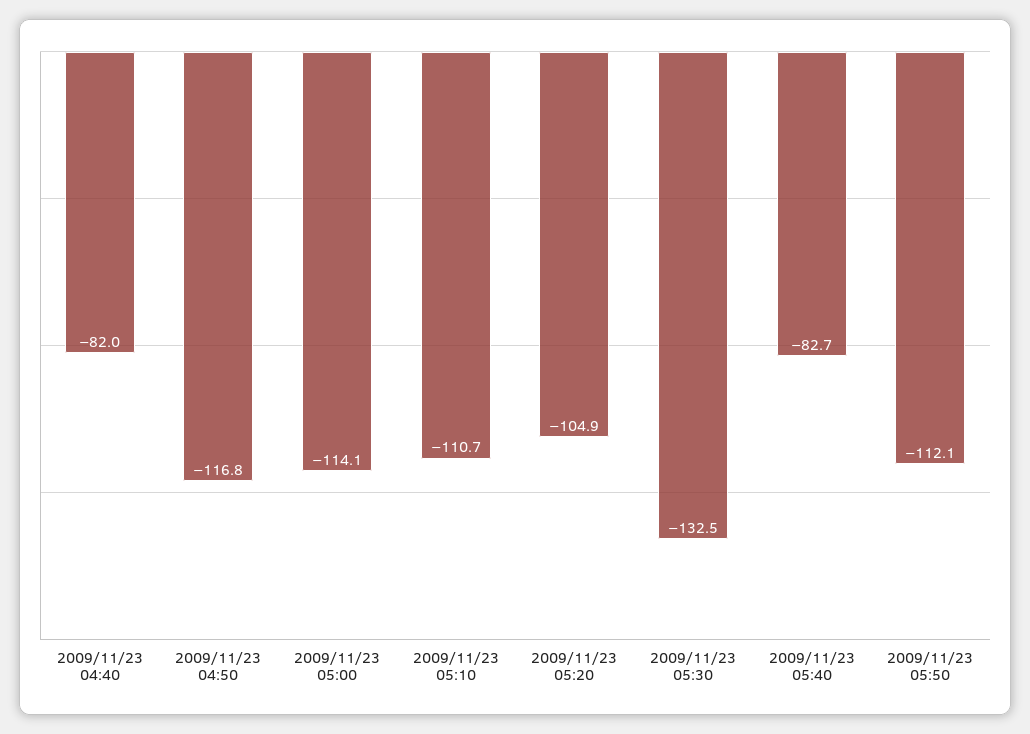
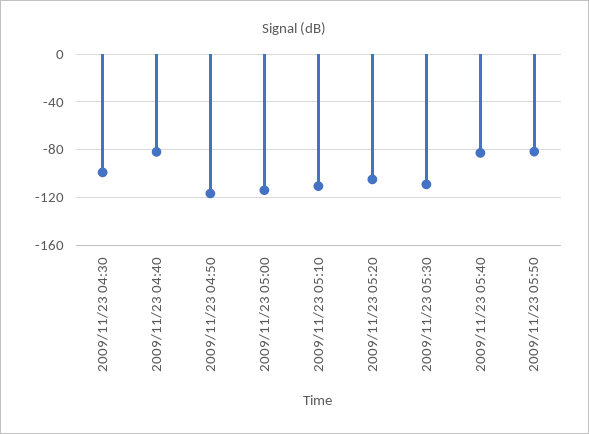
2009/11/23 05:30: -132.5 -> -110
2009/11/23 05:50: -112.1 -> -80
2009/11/23 04:30: none -> -100

